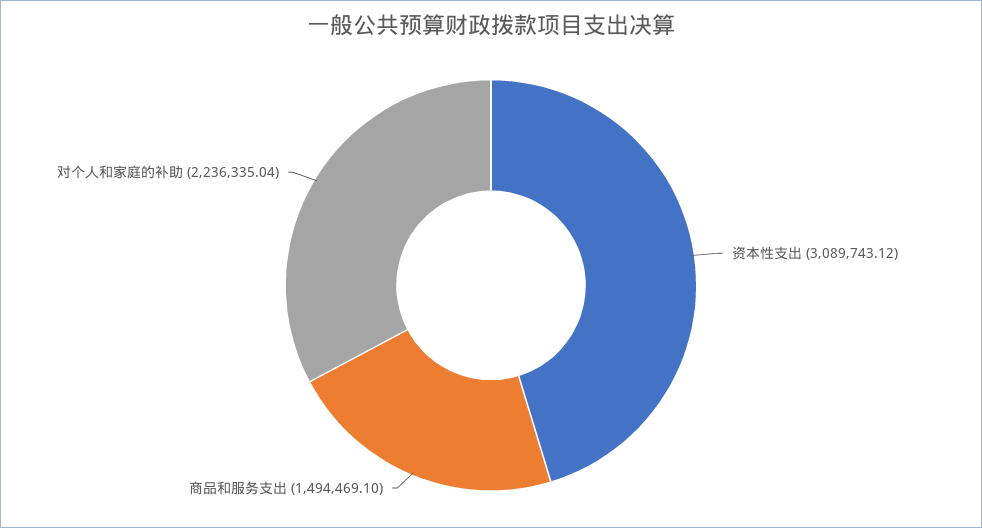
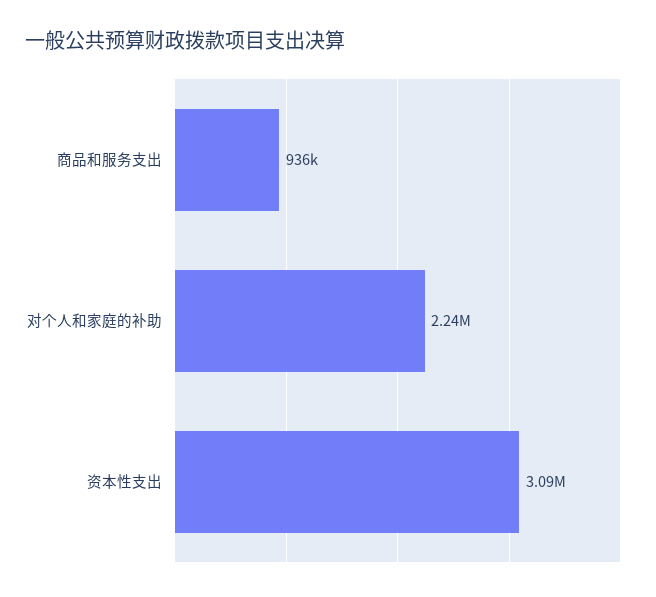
商品和服务支出: 1494469.1 -> 936000

